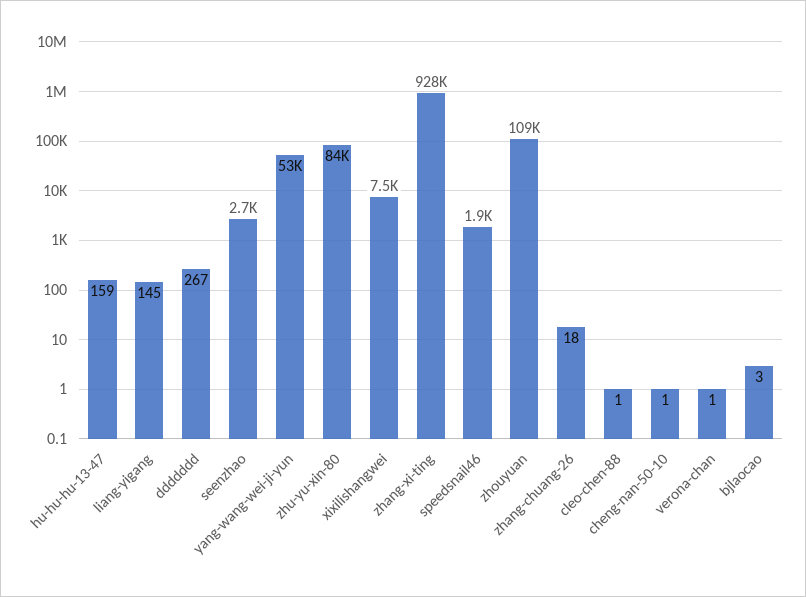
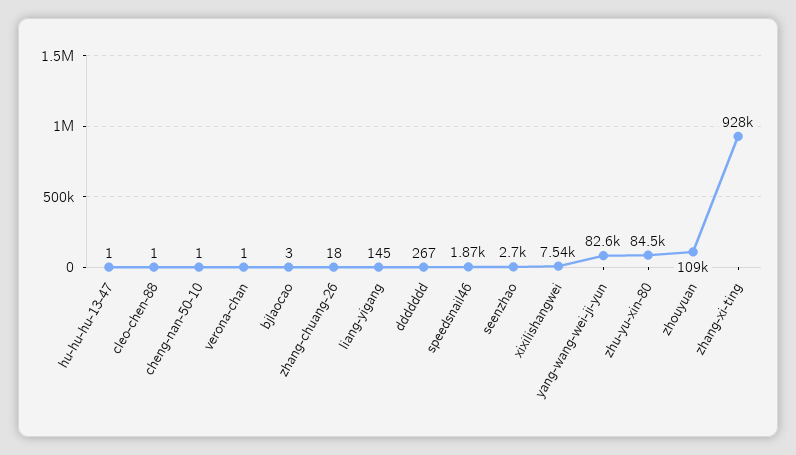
hu-hu-hu-13-47: 159 -> 1
yang-wang-wei-ji-yun: 53000 -> 82600

